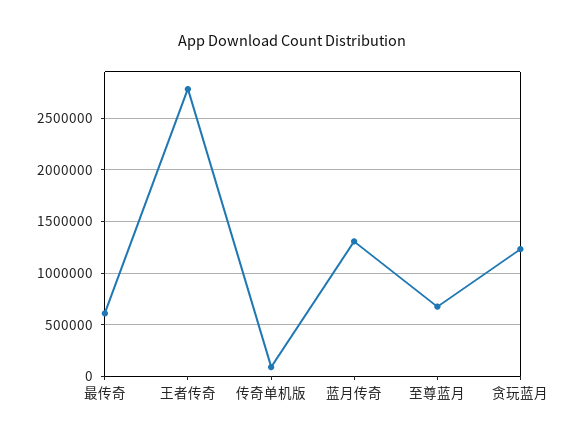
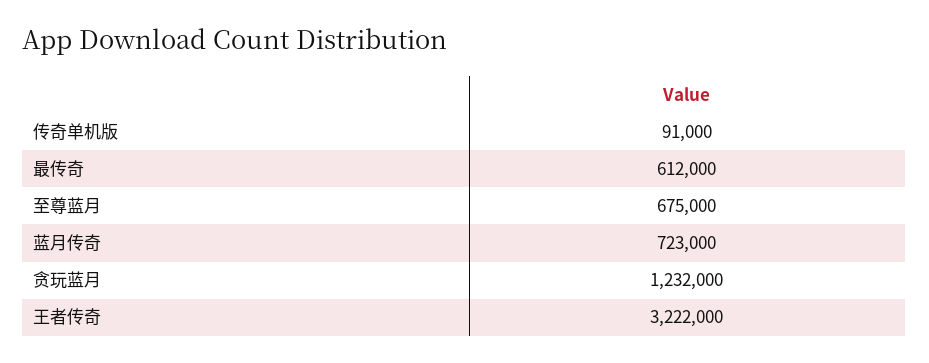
王者传奇: 2800000 -> 3222000
蓝月传奇: 1300000 -> 723000

